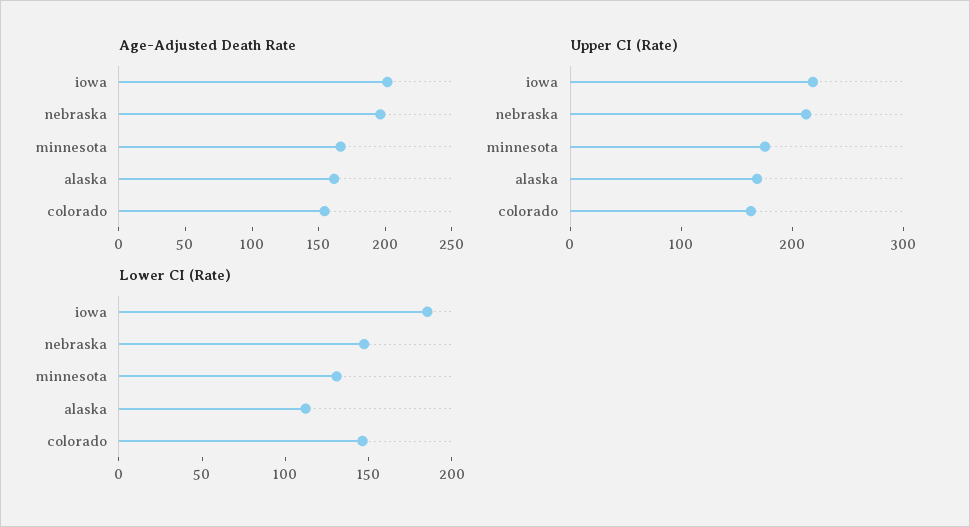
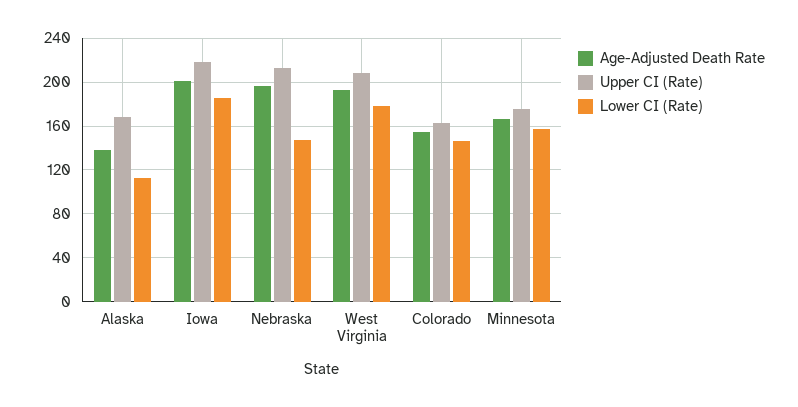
Age-Adjusted Death Rate, alaska: 160 -> 140
Lower CI (Rate), minnesota: 130 -> 160
Age-Adjusted Death Rate, West Virginia: none -> 190
Upper CI (Rate), West Virginia: none -> 210
Lower CI (Rate), West Virginia: none -> 180

